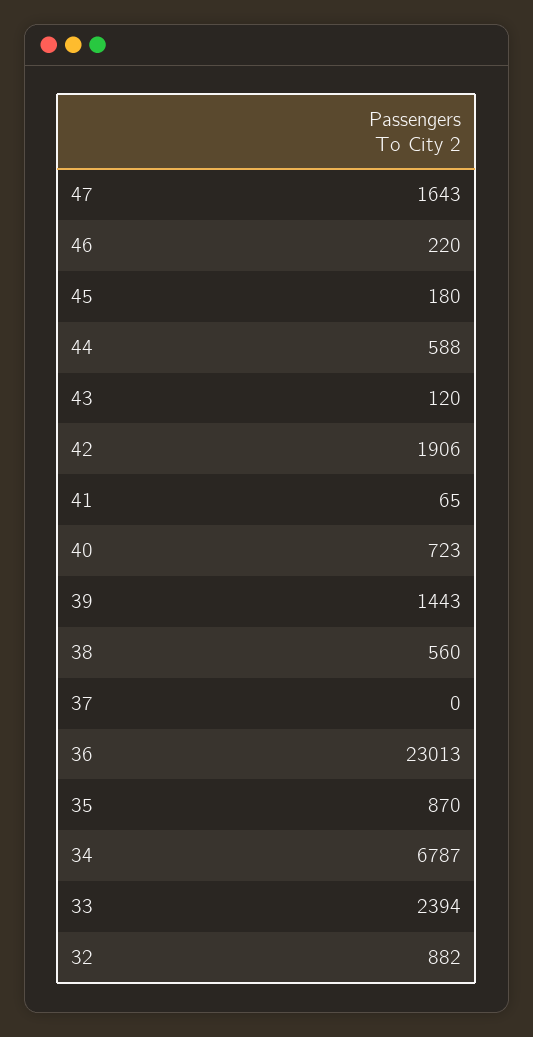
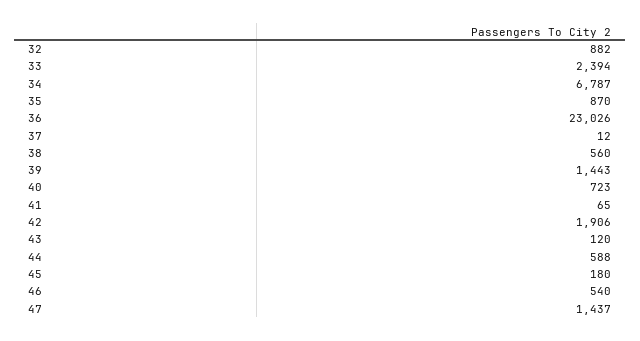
47: 1643 -> 1437
46: 220 -> 540
37: 0 -> 12
36: 23013 -> 23026

